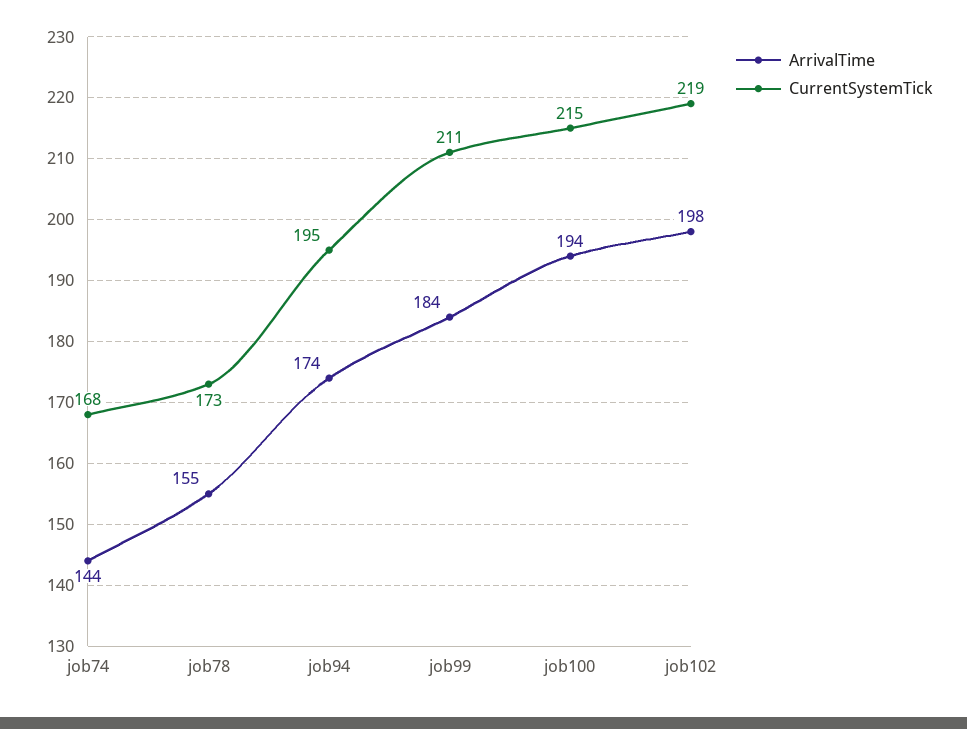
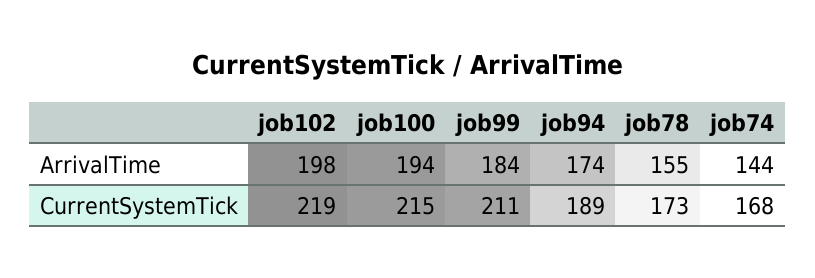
CurrentSystemTick, job94: 195 -> 189

